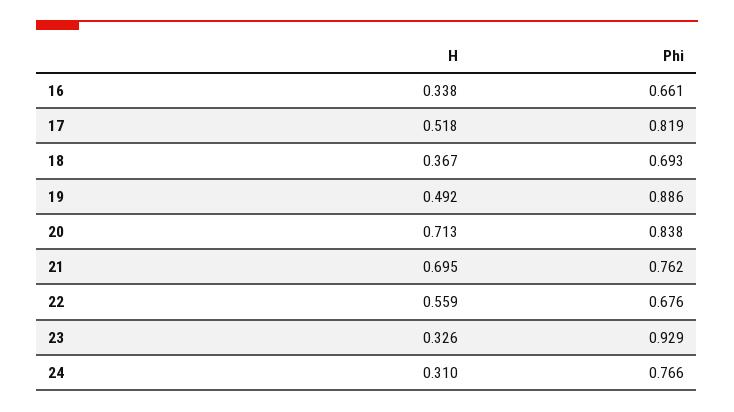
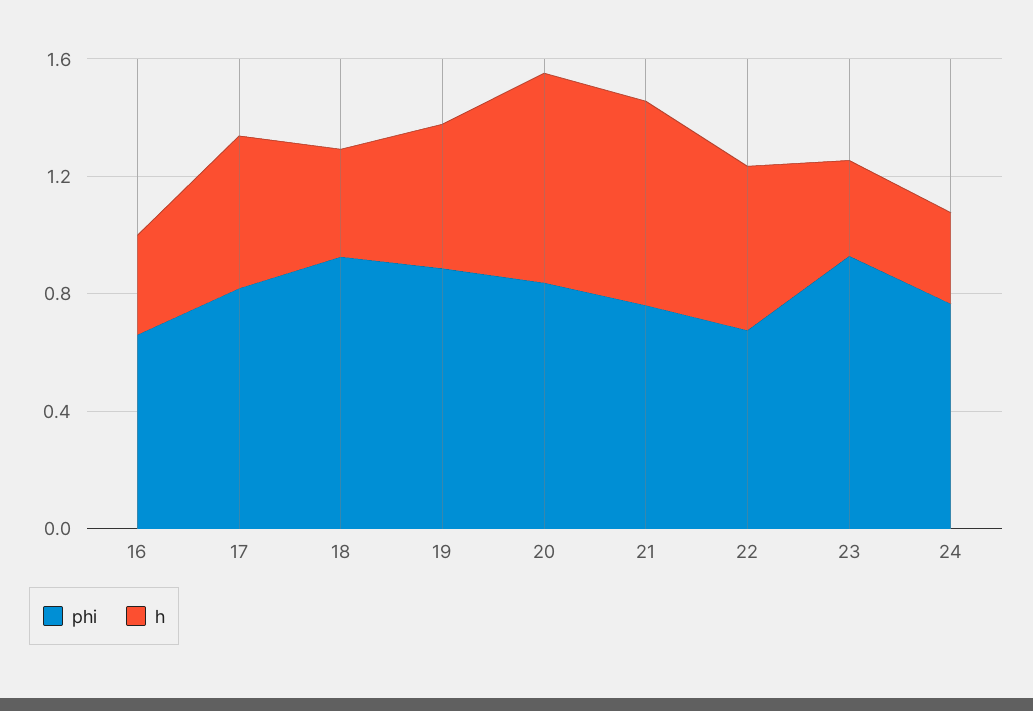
Phi, 18: 0.693 -> 0.9

